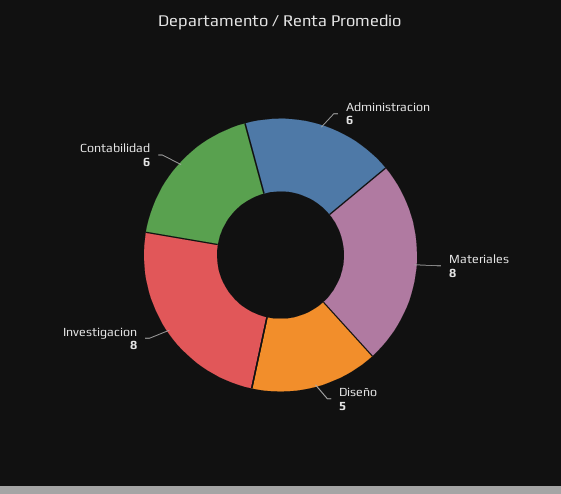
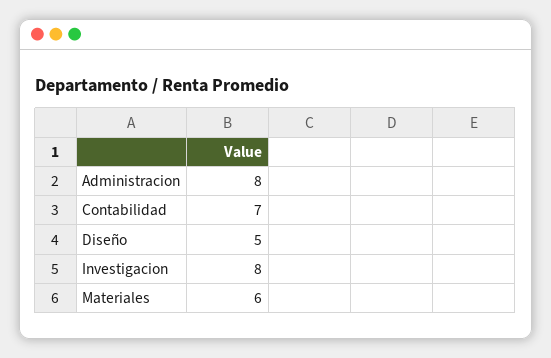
Administracion: 6 -> 8
Materiales: 8 -> 6
Contabilidad: 6 -> 7

